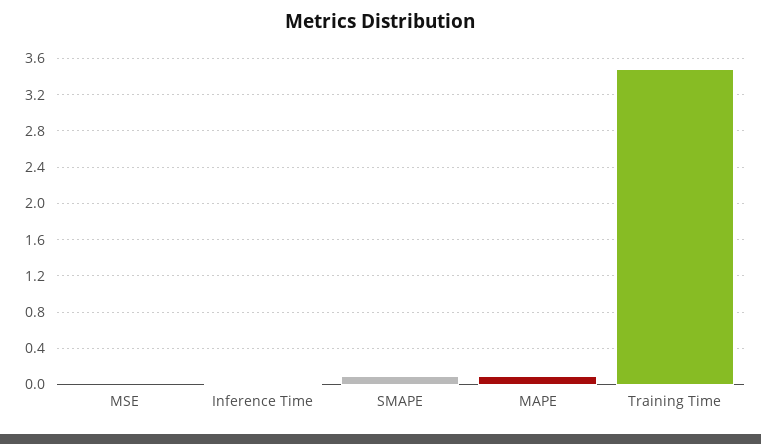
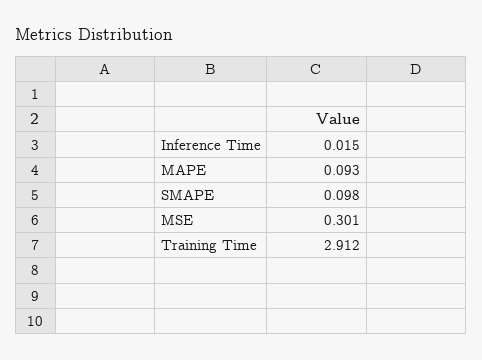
MSE: 0 -> 0.301
Training Time: 3.5 -> 2.912

